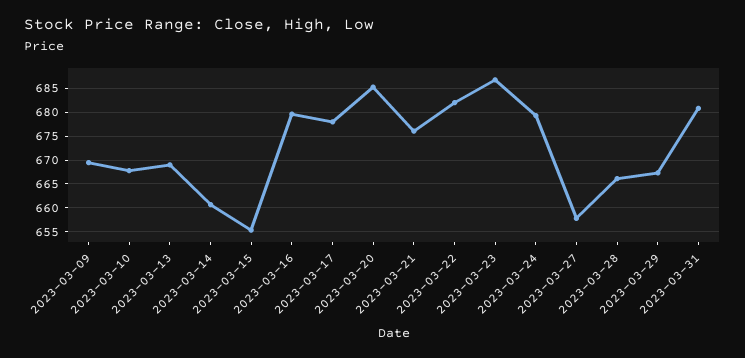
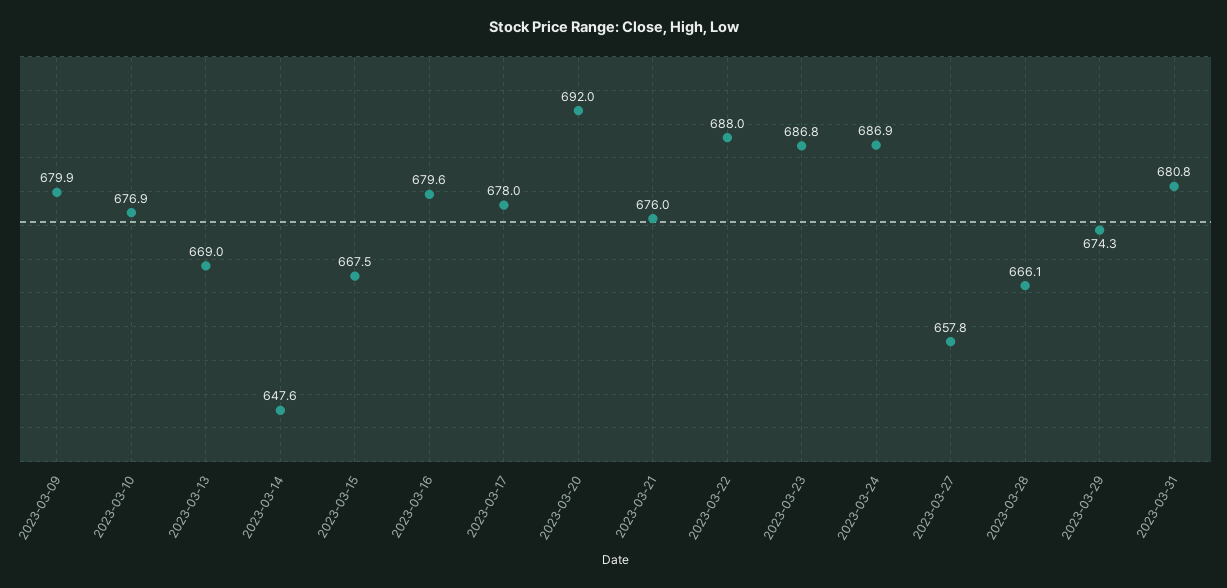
2023-03-09: 670 -> 679.9
2023-03-10: 667.5 -> 676.9
2023-03-14: 660 -> 647.6
2023-03-15: 655 -> 667.5
2023-03-20: 685 -> 692
2023-03-22: 682.5 -> 688
2023-03-24: 680 -> 686.9
2023-03-29: 667.5 -> 674.3

